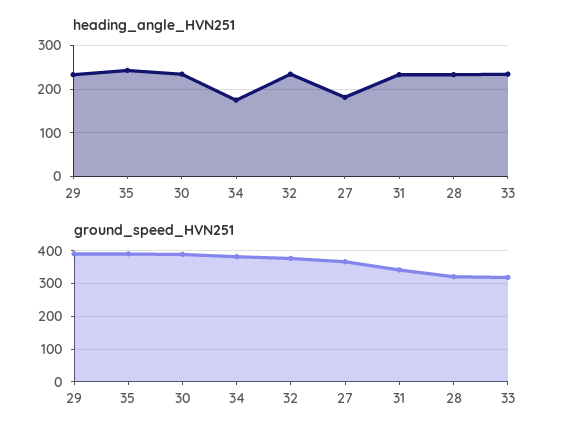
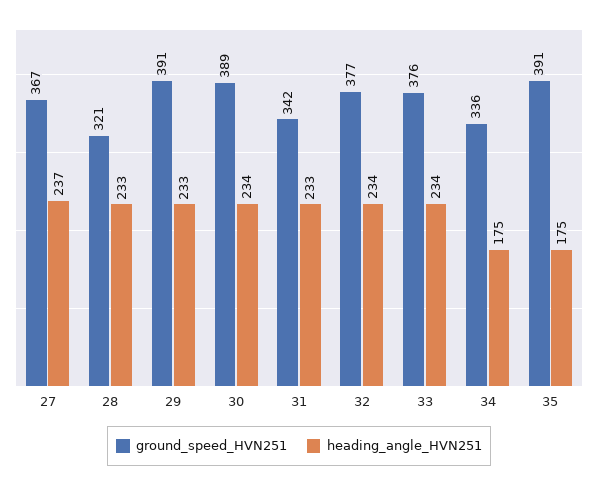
heading_angle_HVN251, 35: 240 -> 175
heading_angle_HVN251, 27: 180 -> 237
ground_speed_HVN251, 34: 380 -> 336
ground_speed_HVN251, 33: 320 -> 376

